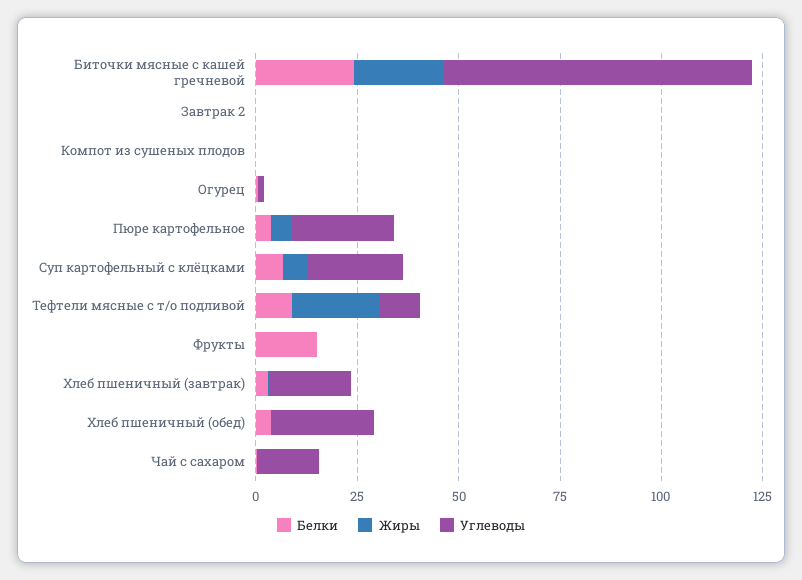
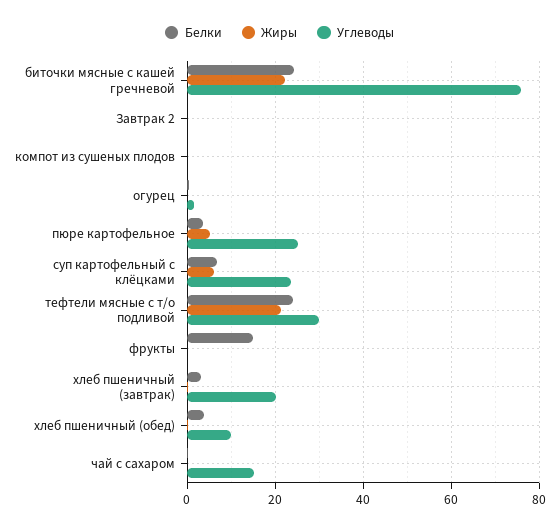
Белки, Тефтели мясные с т/о подливой: 10 -> 24
Углеводы, Тефтели мясные с т/о подливой: 10 -> 30
Углеводы, Хлеб пшеничный (обед): 25 -> 10

